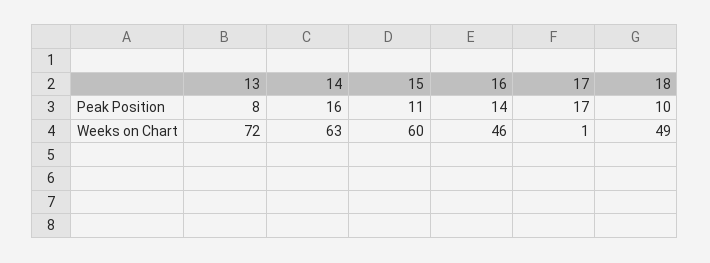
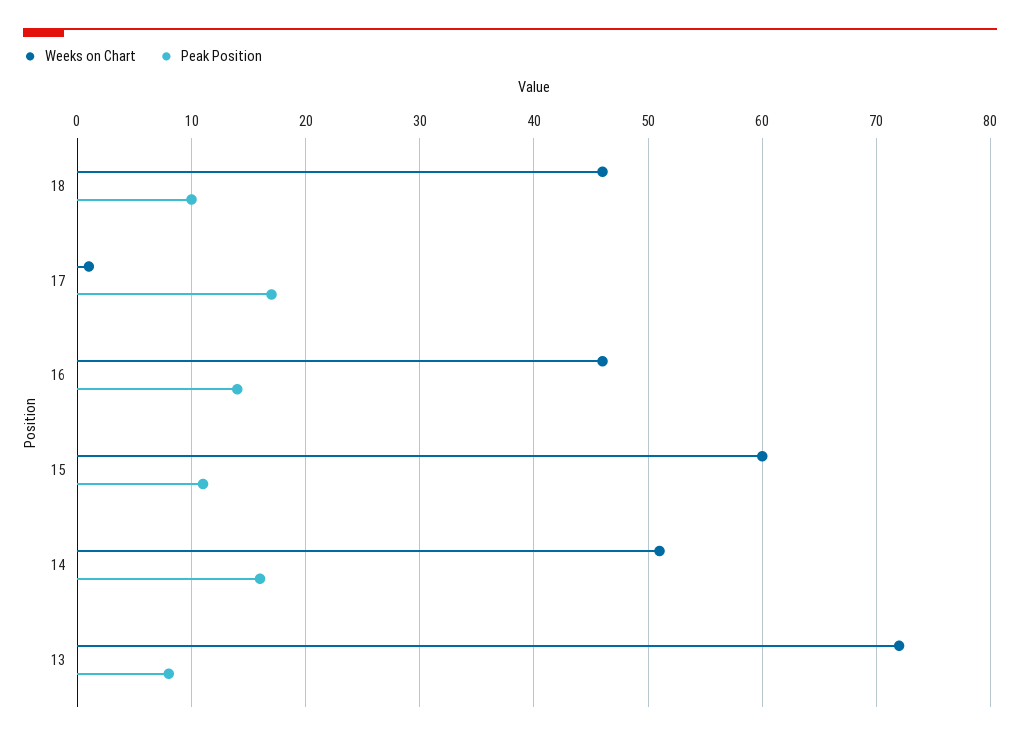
Weeks on Chart, 14: 63 -> 51
Weeks on Chart, 18: 49 -> 46

